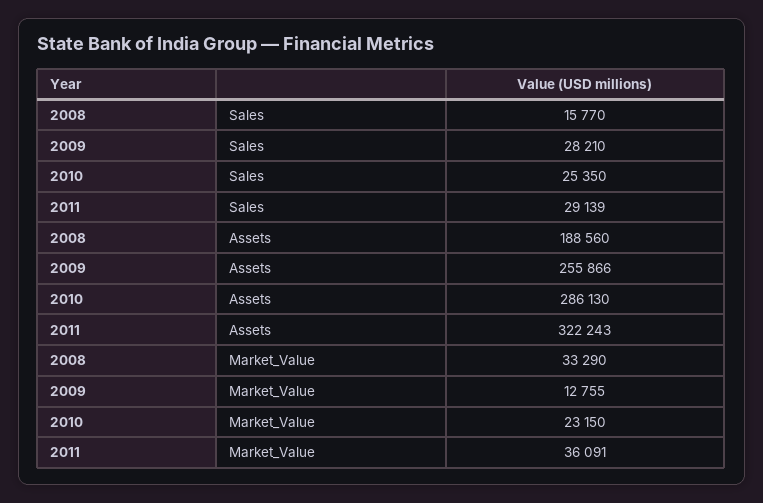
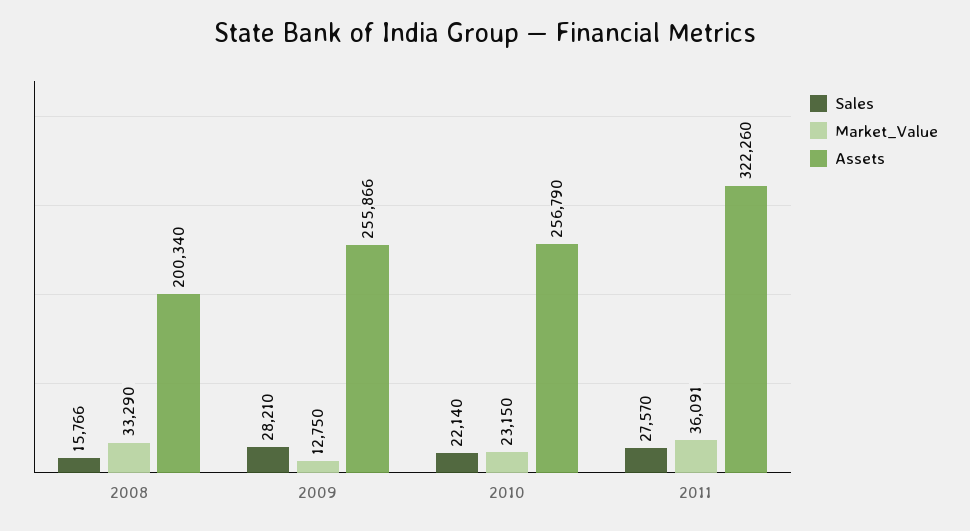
Sales, 2008: 15770 -> 15766
Sales, 2010: 25350 -> 22140
Sales, 2011: 29139 -> 27570
Assets, 2008: 188560 -> 200340
Assets, 2010: 286130 -> 256790
Assets, 2011: 322243 -> 322260
Market_Value, 2009: 12755 -> 12750

